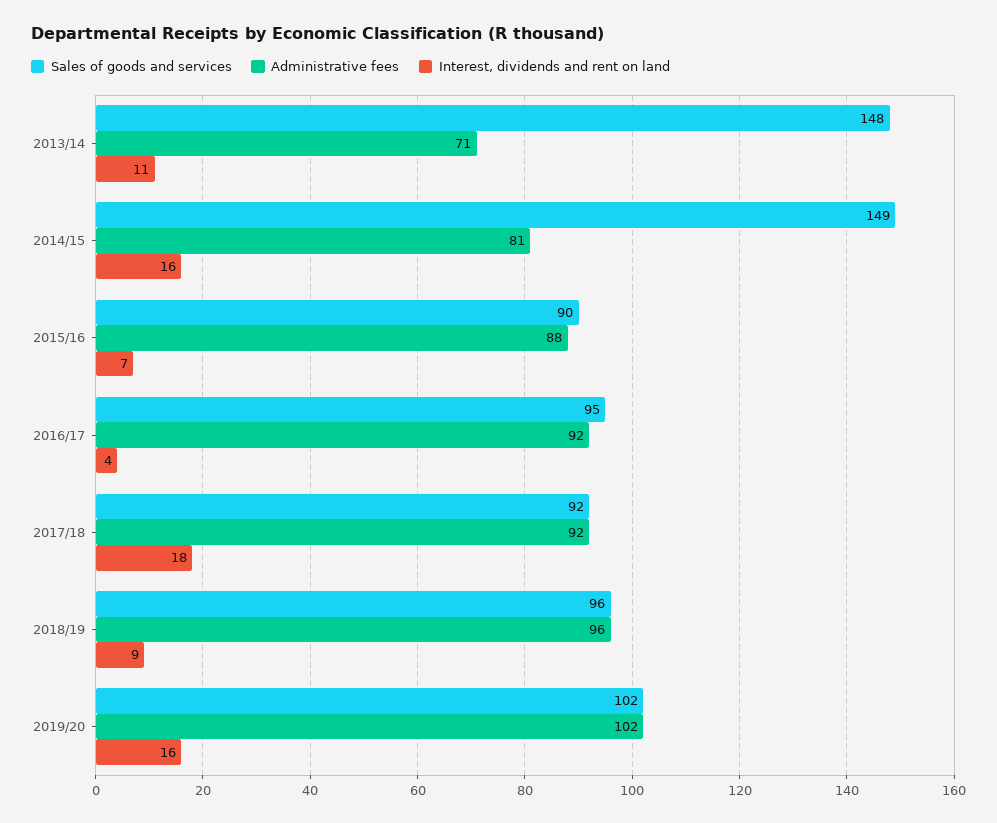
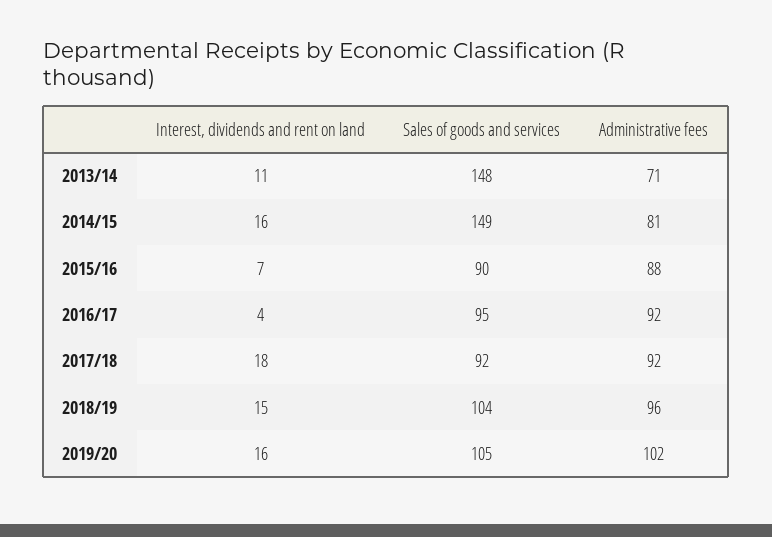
Sales of goods and services, 2018/19: 96 -> 104
Interest, dividends and rent on land, 2018/19: 9 -> 15
Sales of goods and services, 2019/20: 102 -> 105

